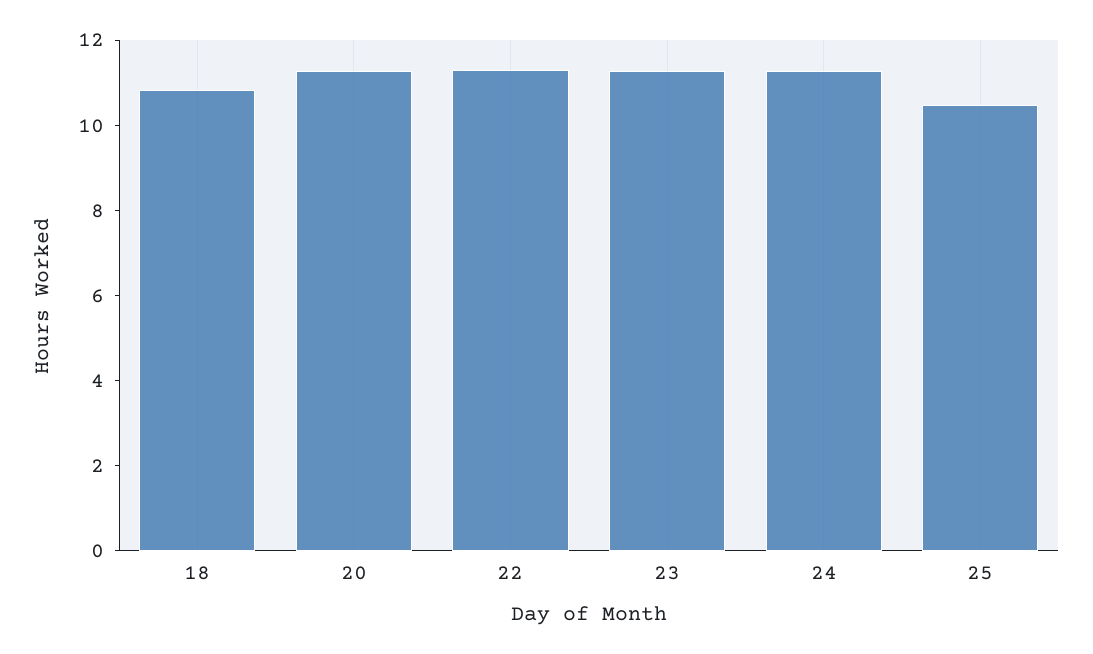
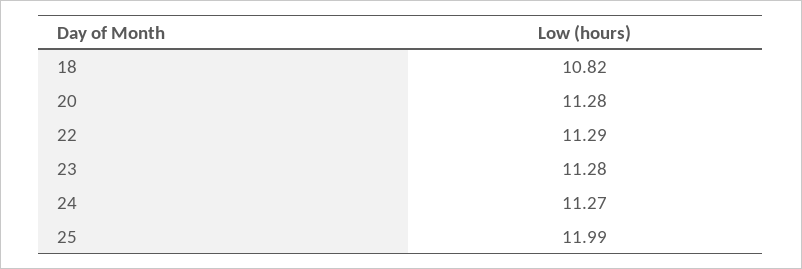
25: 10.5 -> 11.99

